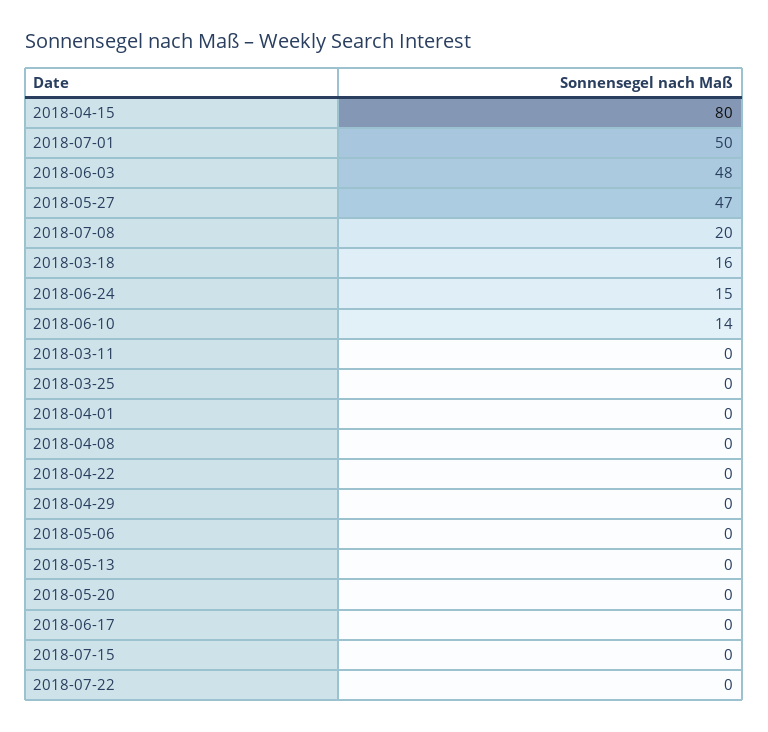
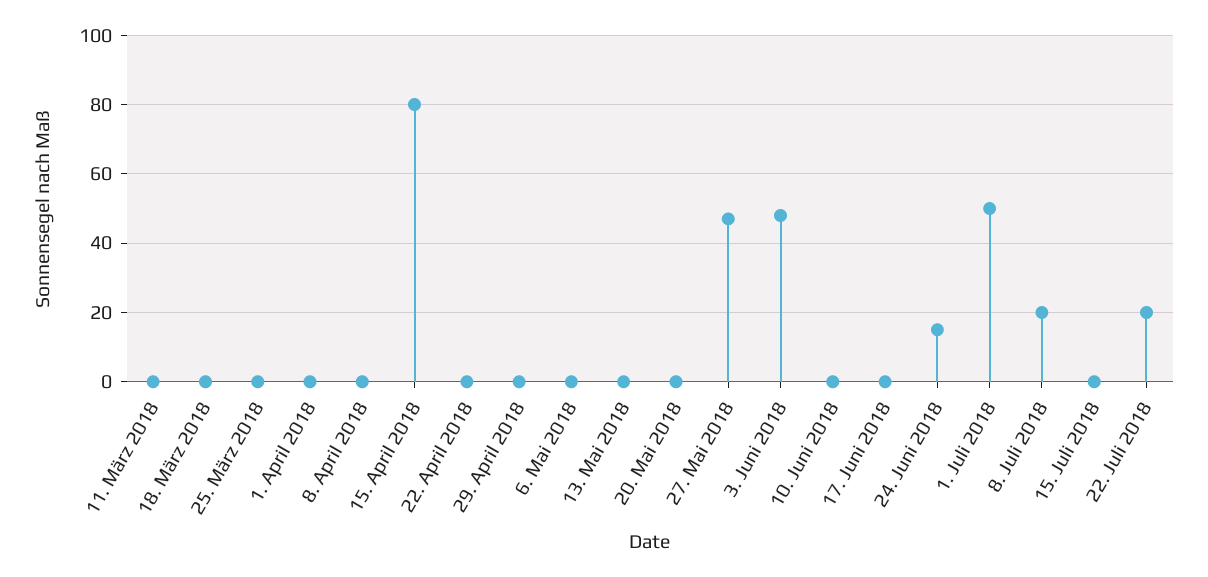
2018-03-18: 16 -> 0
2018-06-10: 14 -> 0
2018-07-22: 0 -> 20

